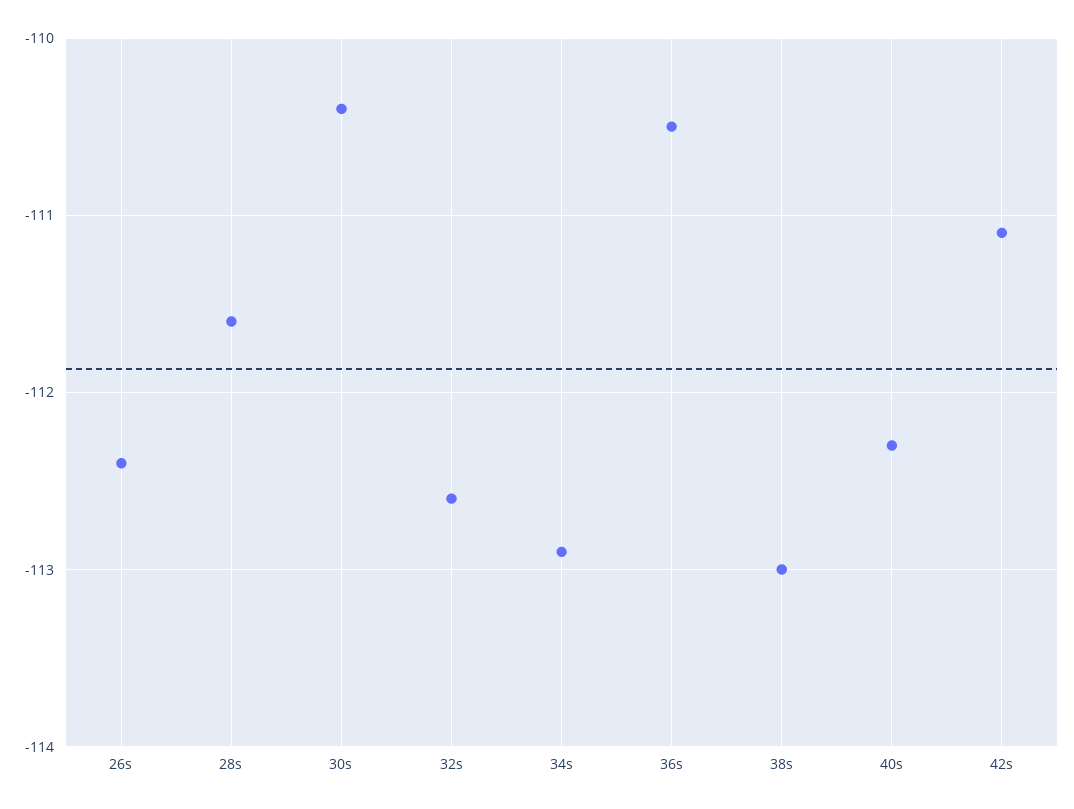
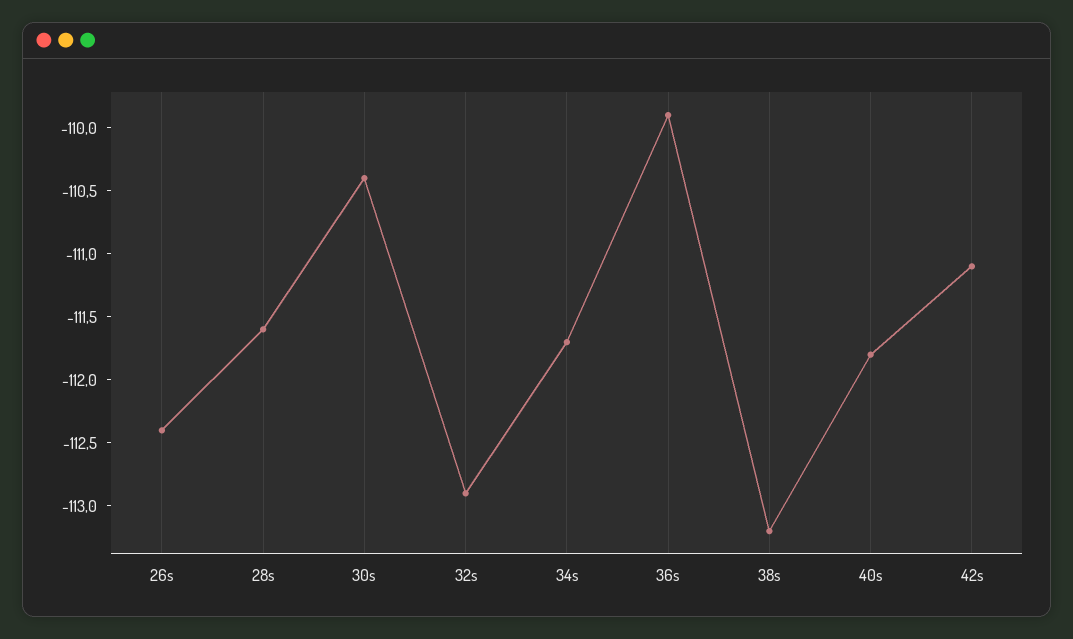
32s: -112.6 -> -112.9
34s: -112.9 -> -111.7
36s: -110.5 -> -109.9
38s: -113 -> -113.2
40s: -112.3 -> -111.8

